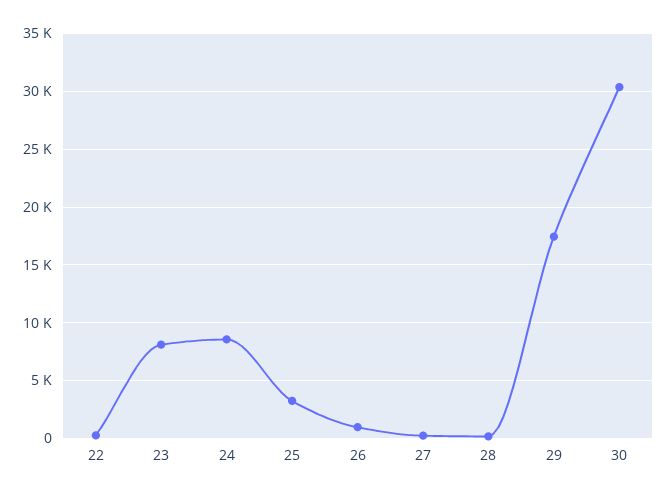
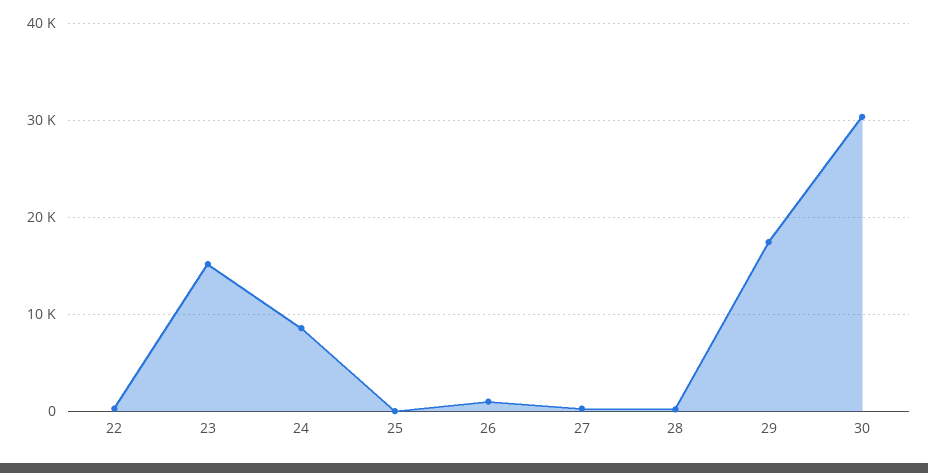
23: 8000 -> 15000
25: 3000 -> 0

